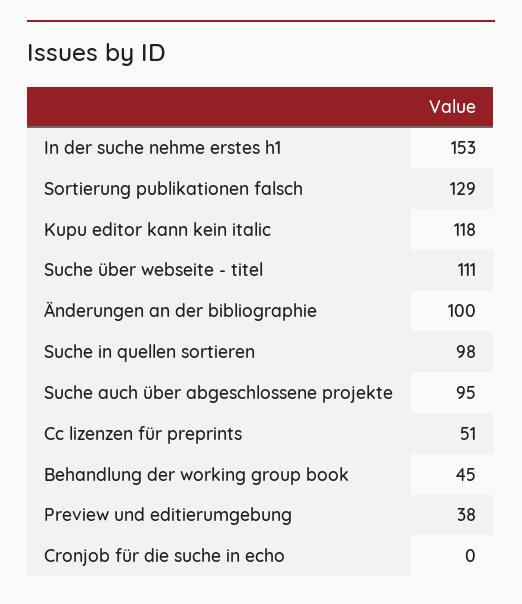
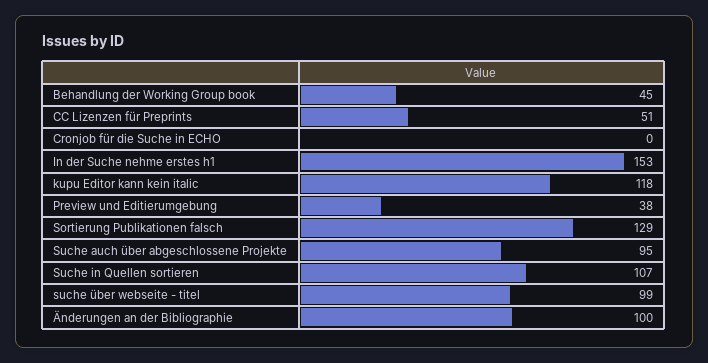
Suche über webseite - titel: 111 -> 99
Suche in quellen sortieren: 98 -> 107

